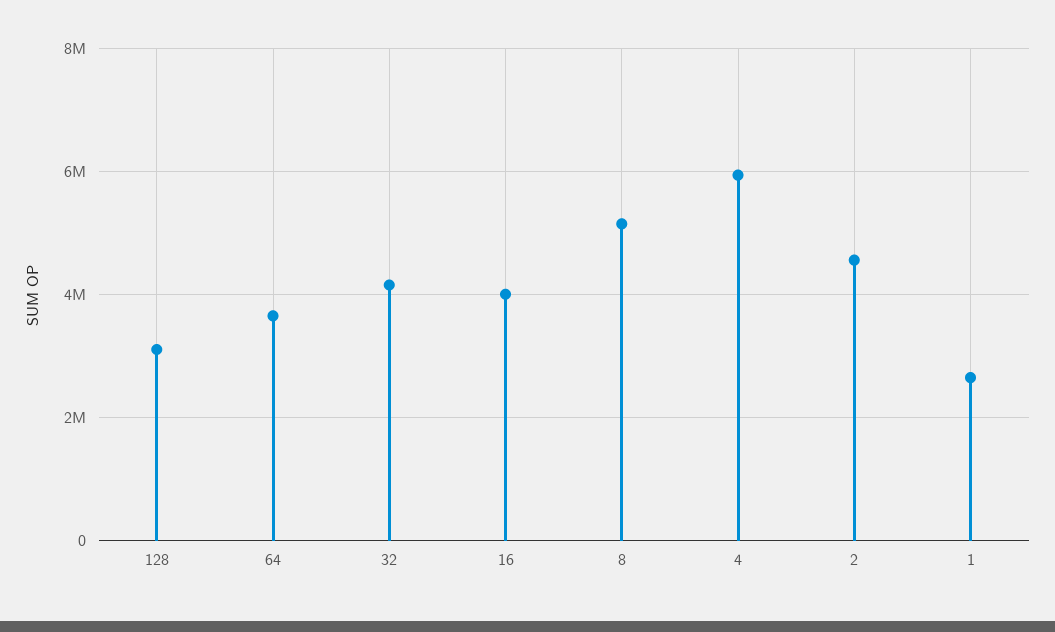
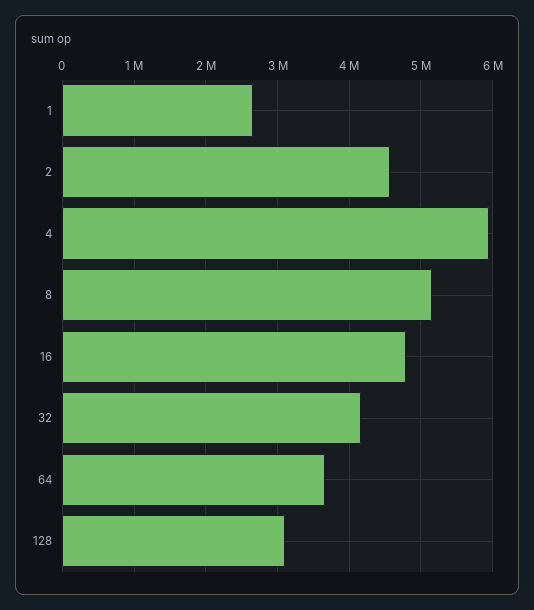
16: 4000000 -> 4800000

